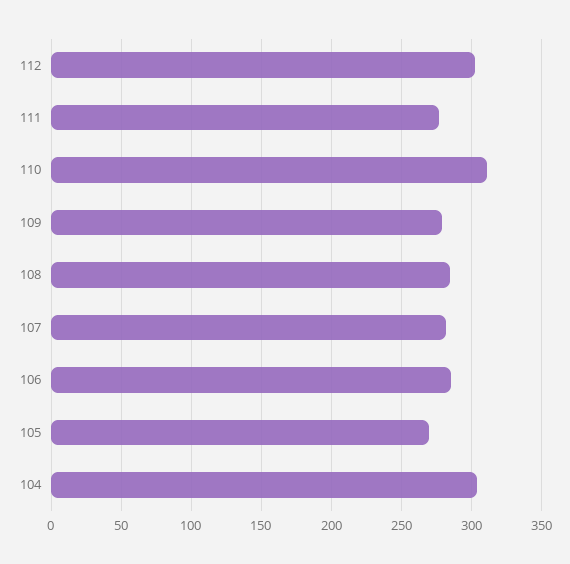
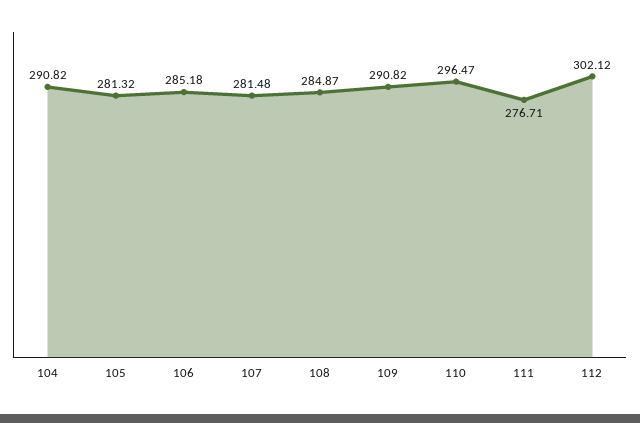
110: 310 -> 296.47
109: 280 -> 290.82
105: 270 -> 281.32
104: 305 -> 290.82

